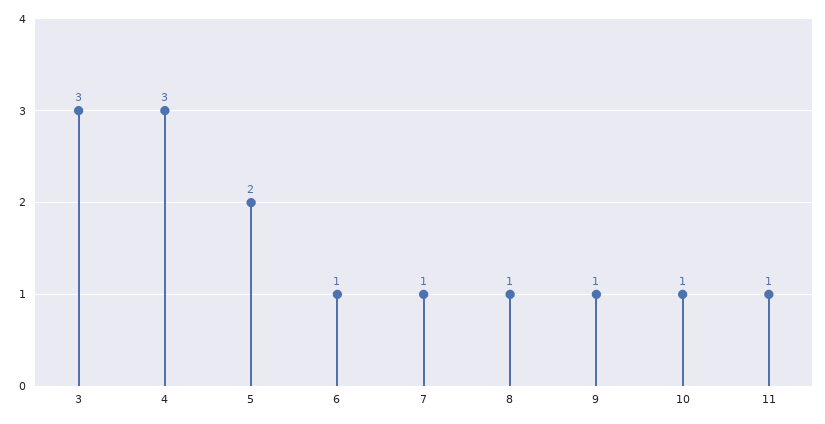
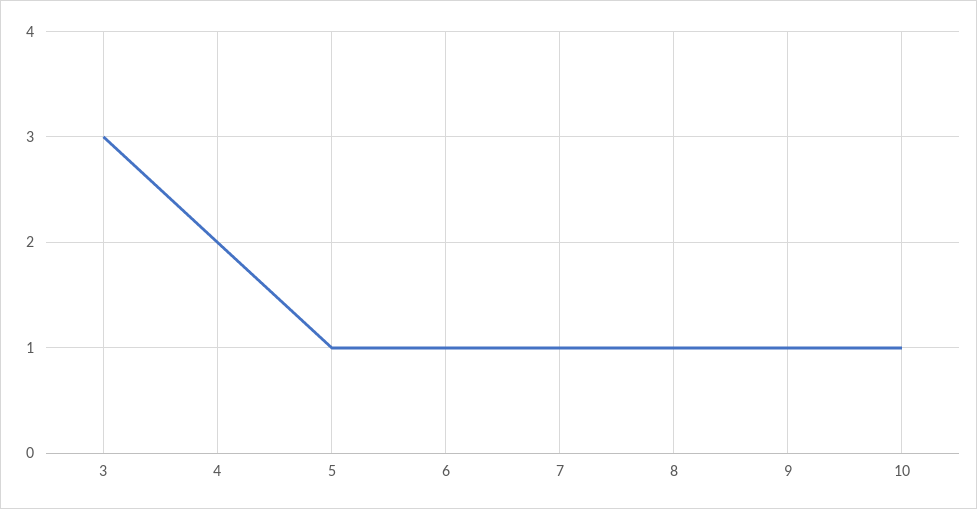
4: 3 -> 2
5: 2 -> 1
11: 1 -> none

